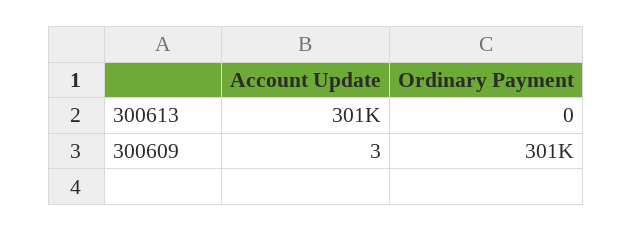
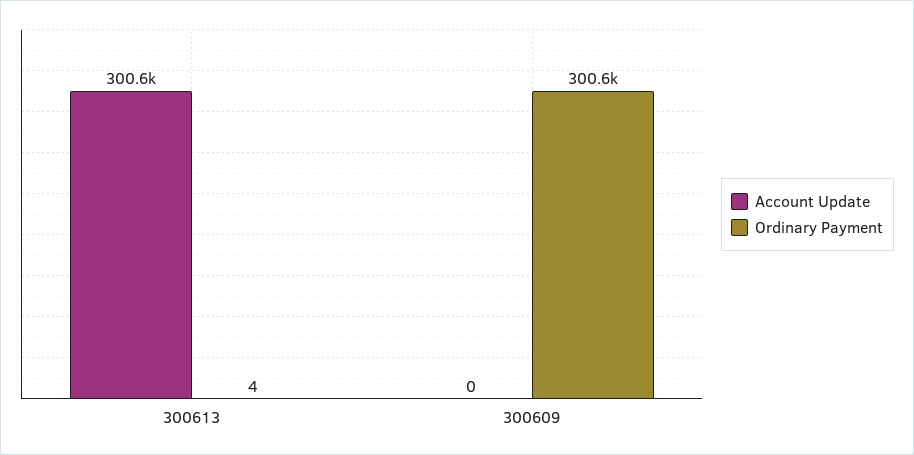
Ordinary Payment, 300613: 0 -> 4
Account Update, 300609: 3 -> 0

